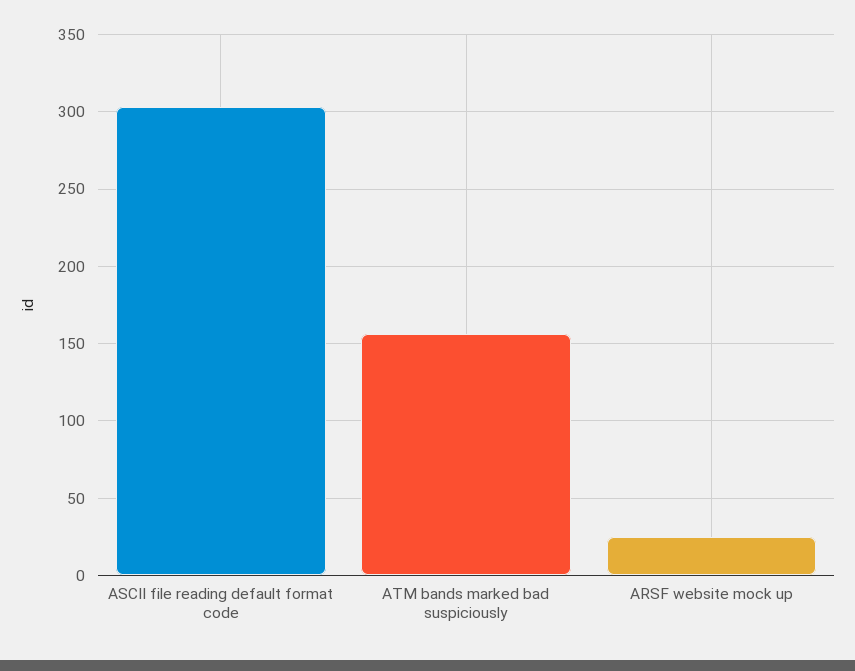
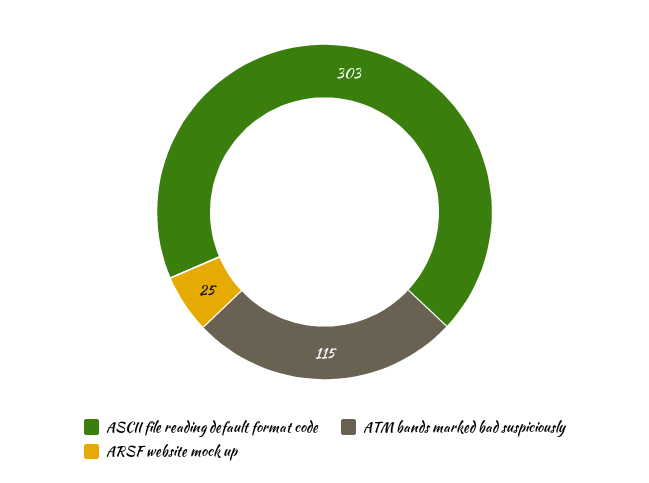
ATM bands marked bad suspiciously: 155 -> 115

